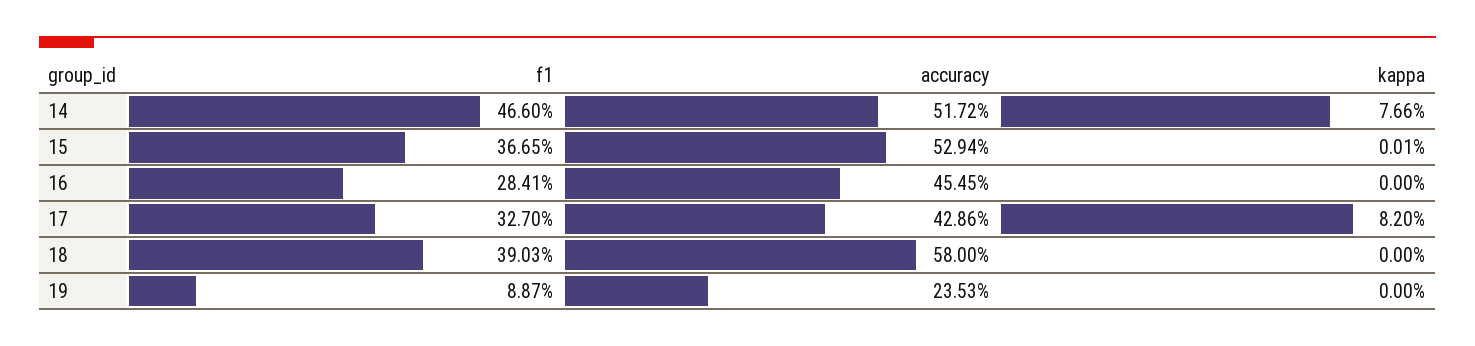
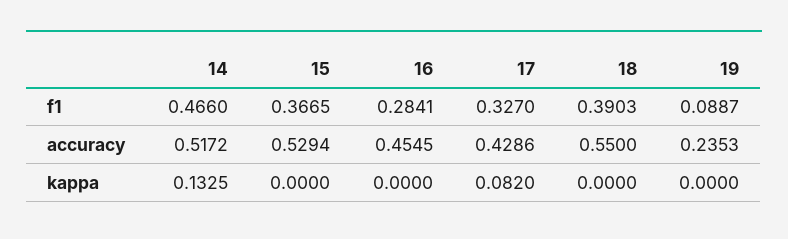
kappa, 14: 0.0766 -> 0.1325
kappa, 15: 0.0001 -> 0
accuracy, 18: 0.58 -> 0.55

